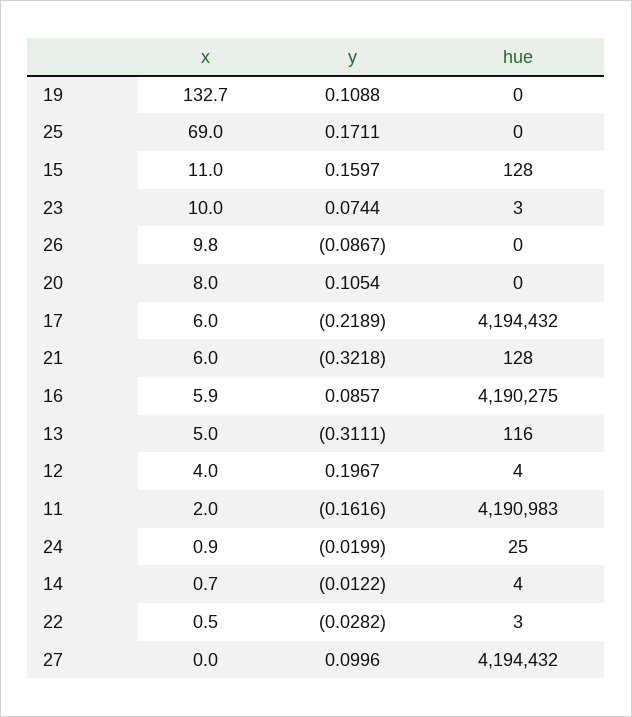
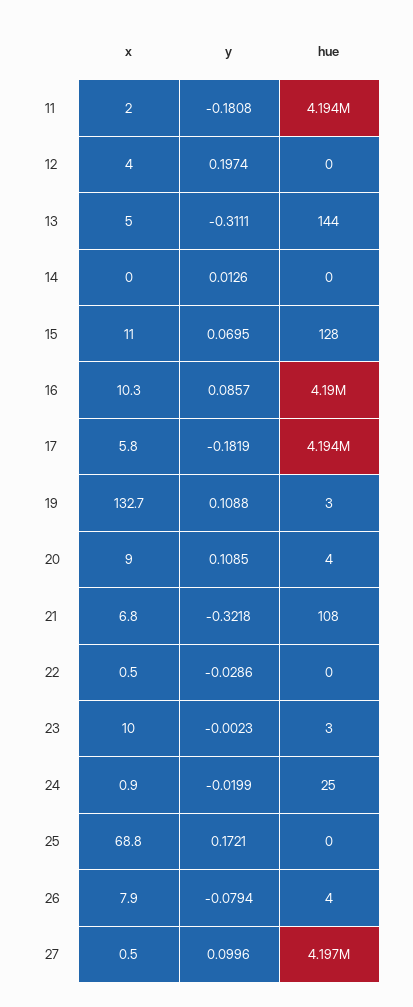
hue, 19: 0 -> 3
x, 25: 69 -> 68.8
y, 25: 0.1711 -> 0.1721
y, 15: 0.1597 -> 0.0695
y, 23: 0.0744 -> -0.0023
x, 26: 9.8 -> 7.9
y, 26: -0.0867 -> -0.0794
hue, 26: 0 -> 4
x, 20: 8 -> 9
y, 20: 0.1054 -> 0.1085
hue, 20: 0 -> 4
x, 17: 6 -> 5.8
y, 17: -0.2189 -> -0.1819
x, 21: 6 -> 6.8
hue, 21: 128 -> 108
x, 16: 5.9 -> 10.3
hue, 13: 116 -> 144
y, 12: 0.1967 -> 0.1974
hue, 12: 4 -> 0
y, 11: -0.1616 -> -0.1808
hue, 11: 4190983 -> 4194000
x, 14: 0.7 -> 0
y, 14: -0.0122 -> 0.0126
hue, 14: 4 -> 0
y, 22: -0.0282 -> -0.0286
hue, 22: 3 -> 0
x, 27: 0 -> 0.5
hue, 27: 4194432 -> 4197000

